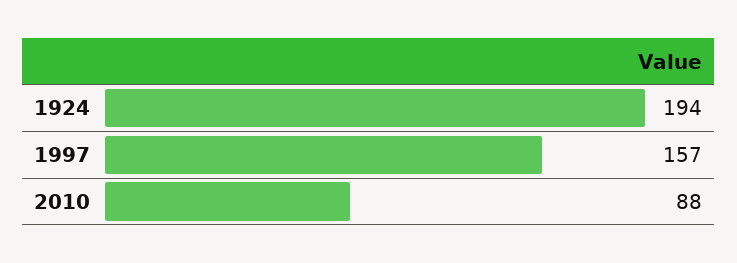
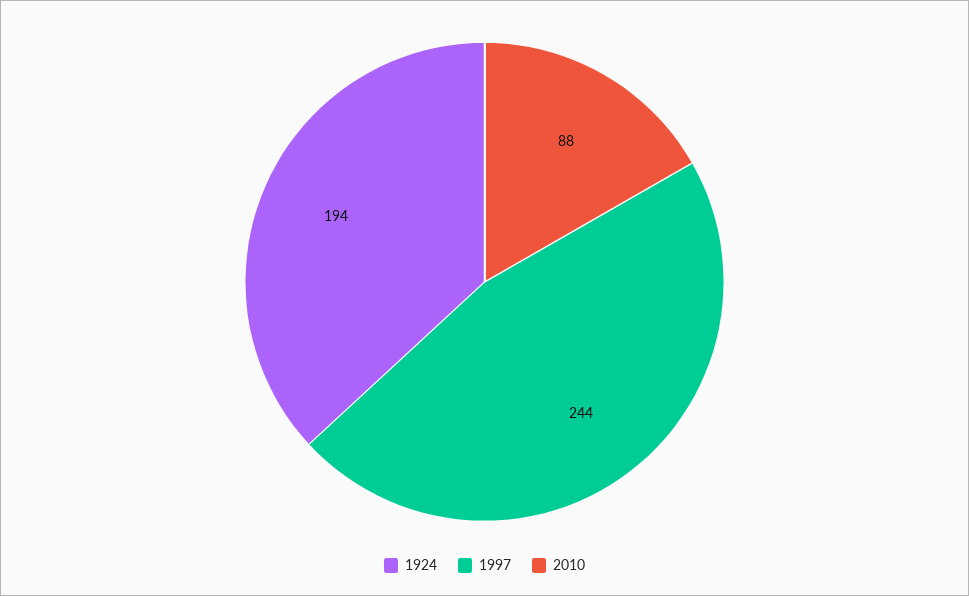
1997: 157 -> 244

